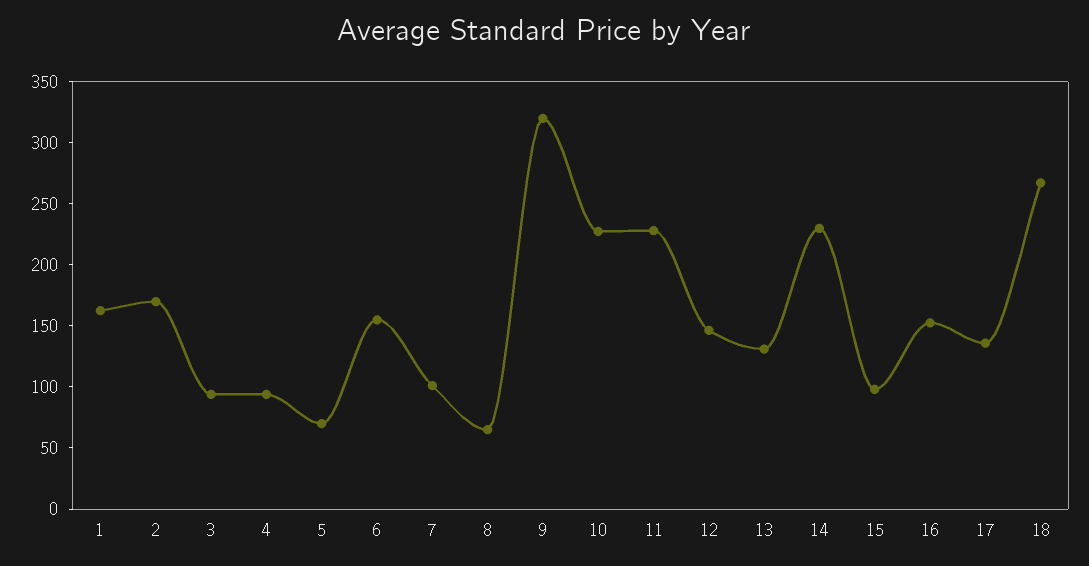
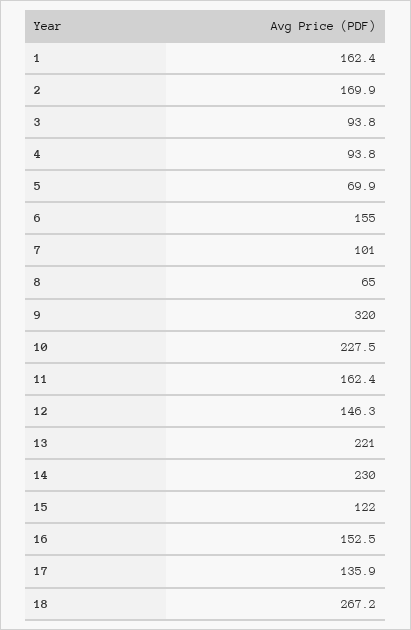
11: 230 -> 162.4
13: 130 -> 221
15: 100 -> 122

